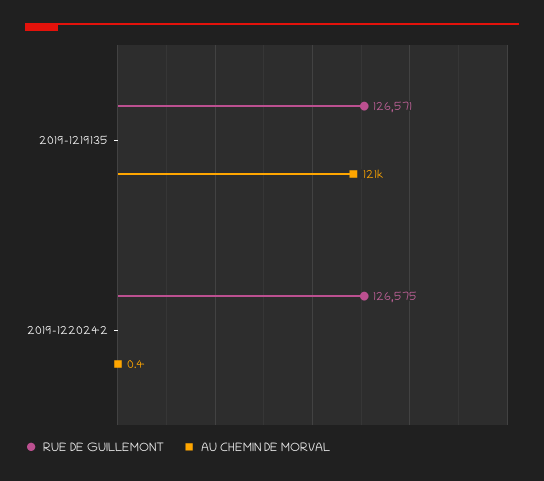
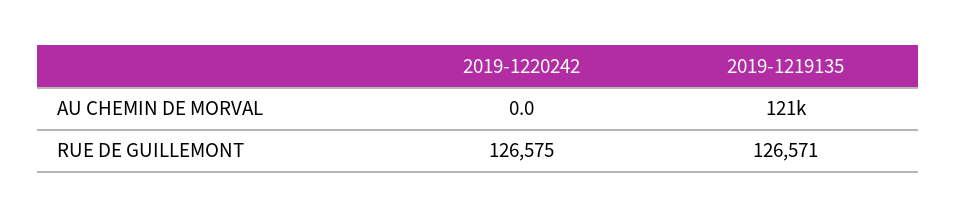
AU CHEMIN DE MORVAL, 2019-1220242: 0.4 -> 0

